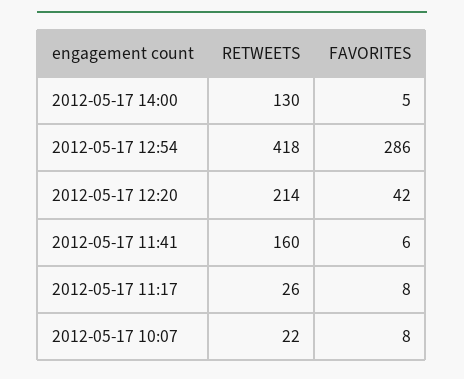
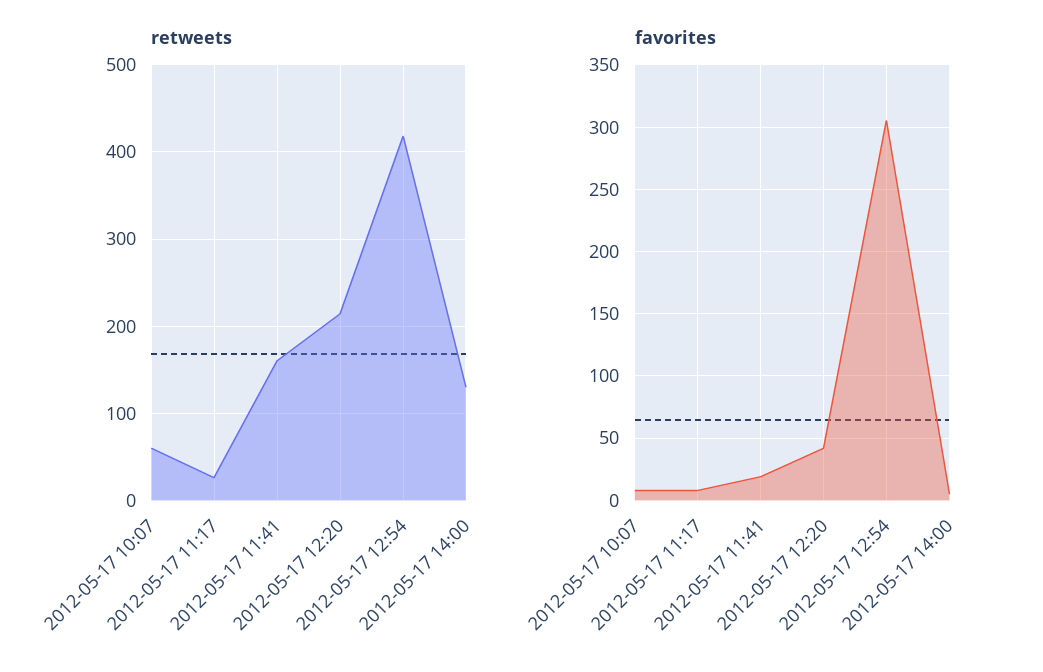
FAVORITES, 2012-05-17 12:54: 286 -> 305
FAVORITES, 2012-05-17 11:41: 6 -> 20
RETWEETS, 2012-05-17 10:07: 22 -> 60

